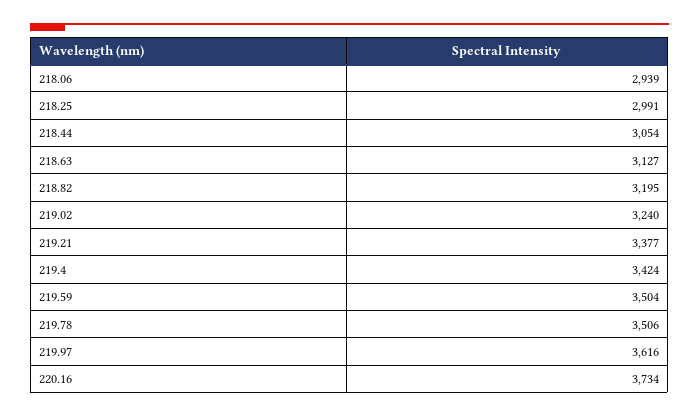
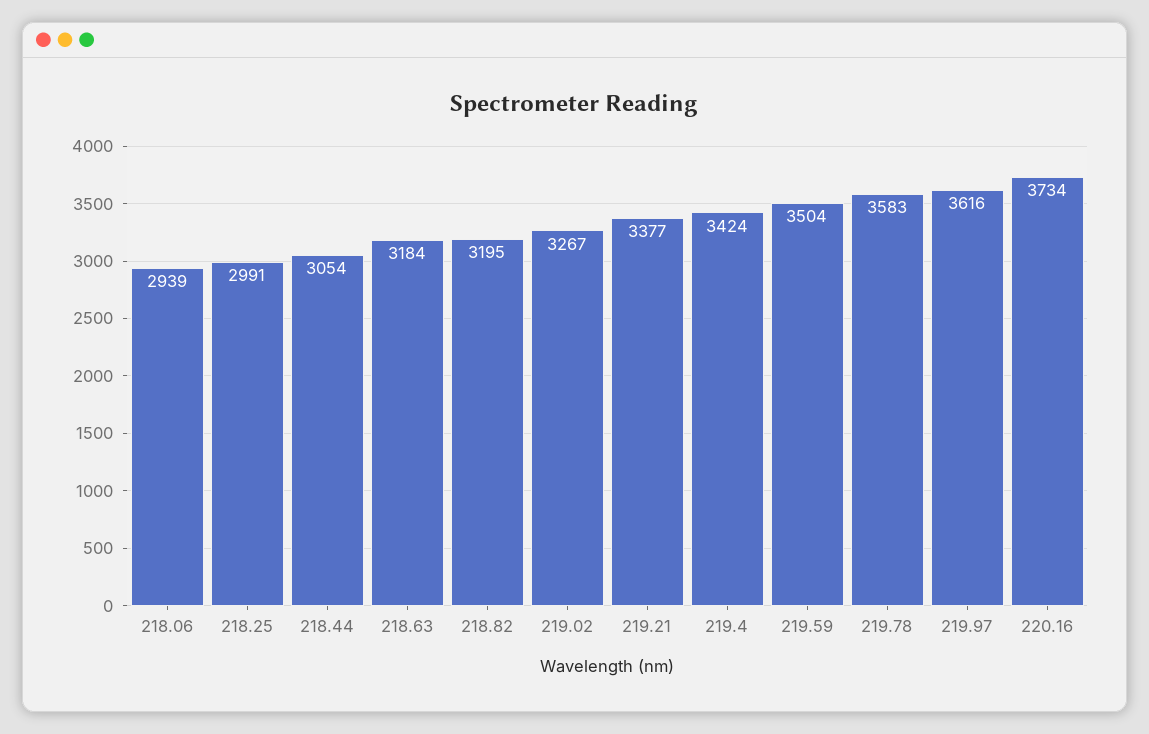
218.63: 3127 -> 3184
219.02: 3240 -> 3267
219.78: 3506 -> 3583

